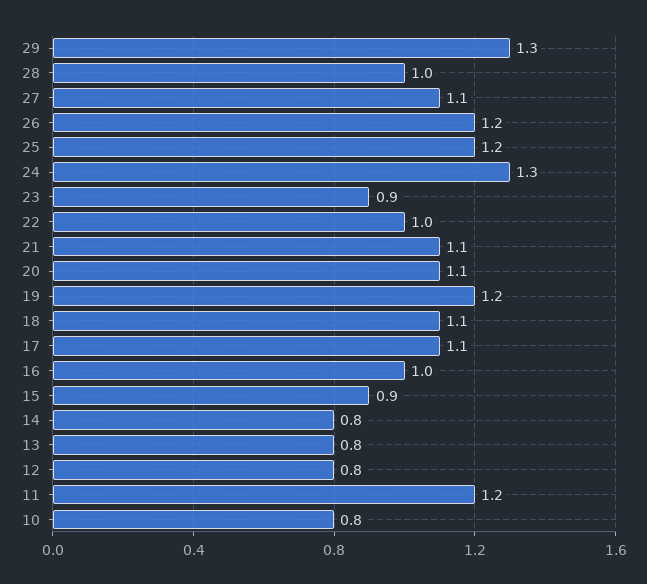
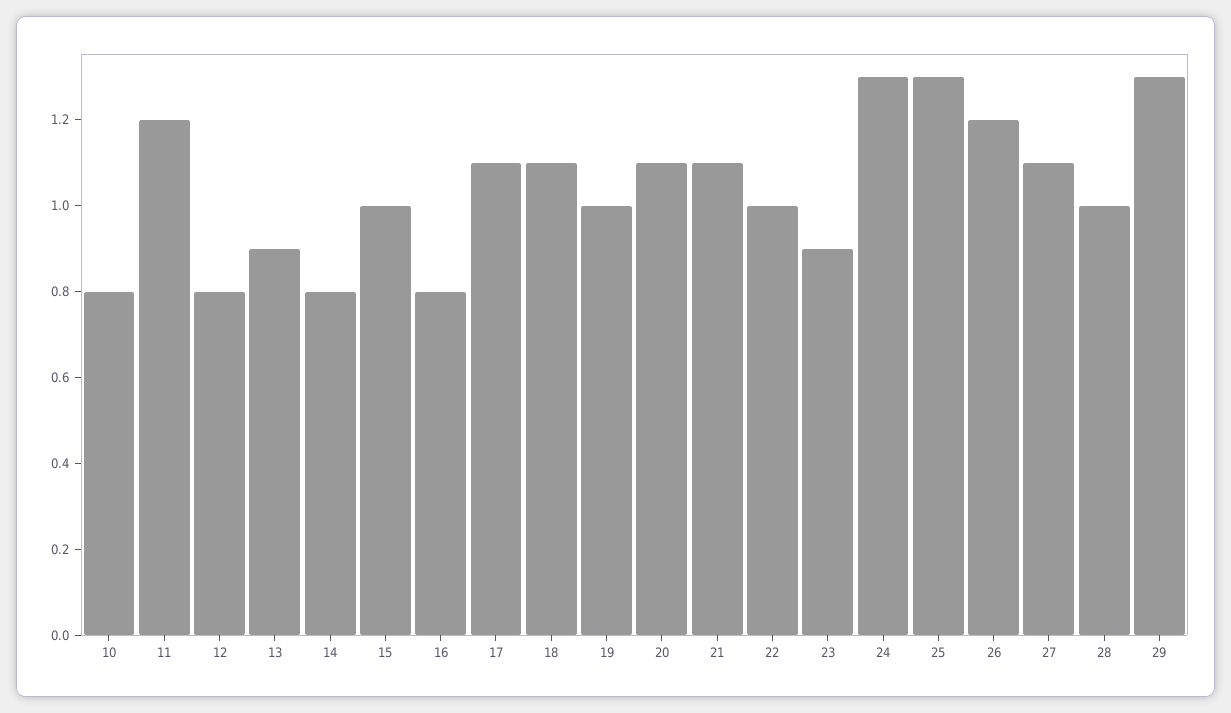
25: 1.2 -> 1.3
19: 1.2 -> 1
16: 1 -> 0.8
15: 0.9 -> 1
13: 0.8 -> 0.9

